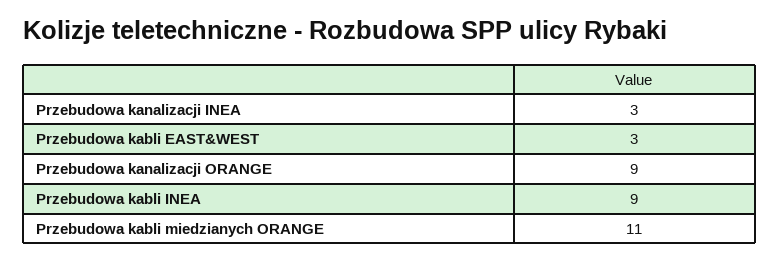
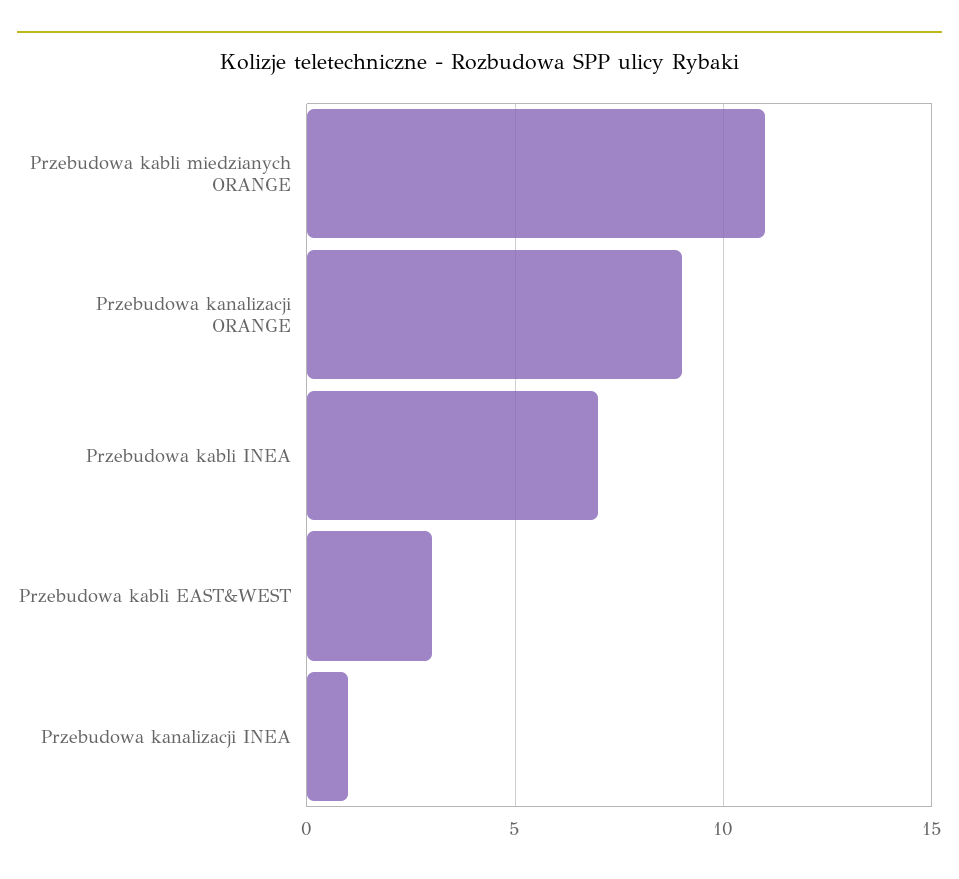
Przebudowa kanalizacji INEA: 3 -> 1
Przebudowa kabli INEA: 9 -> 7

